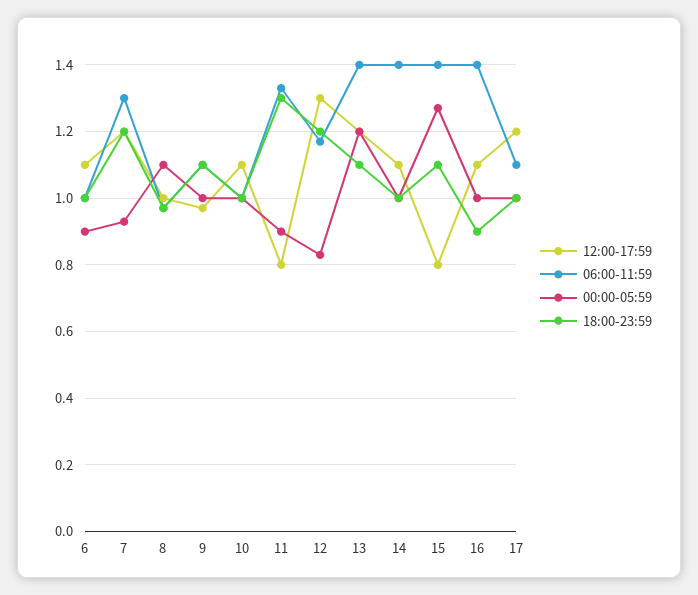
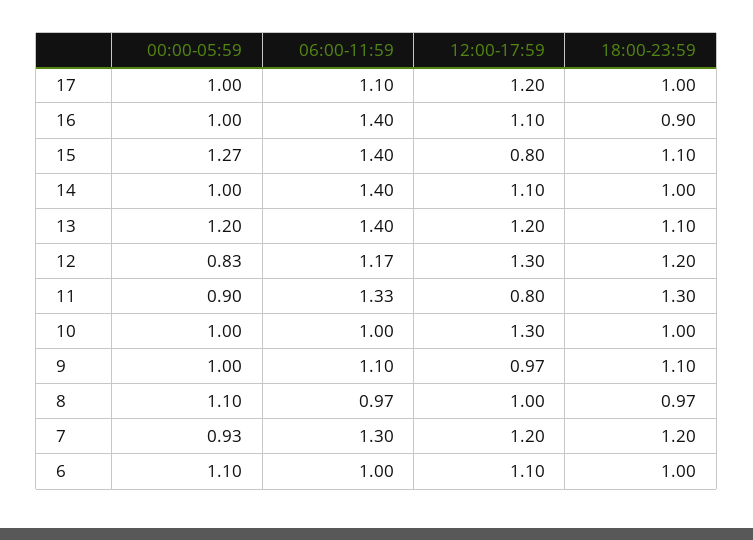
00:00-05:59, 6: 0.9 -> 1.1
12:00-17:59, 10: 1.1 -> 1.3

